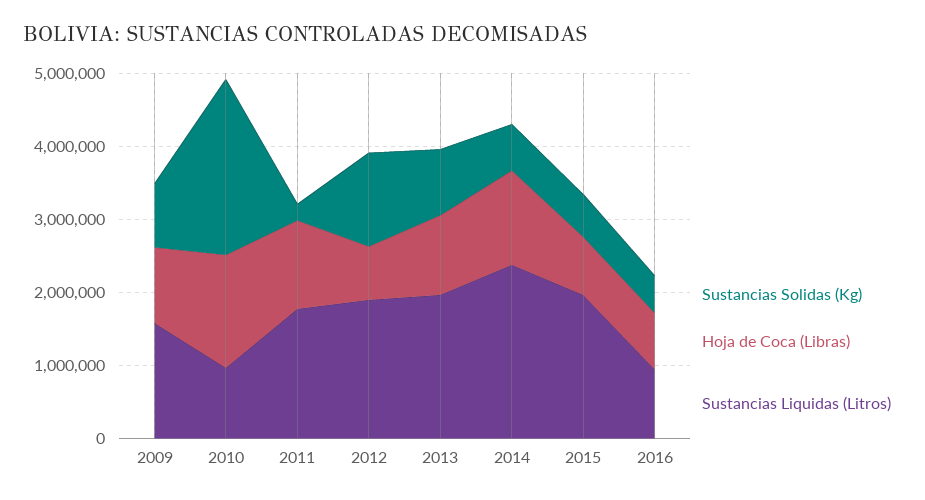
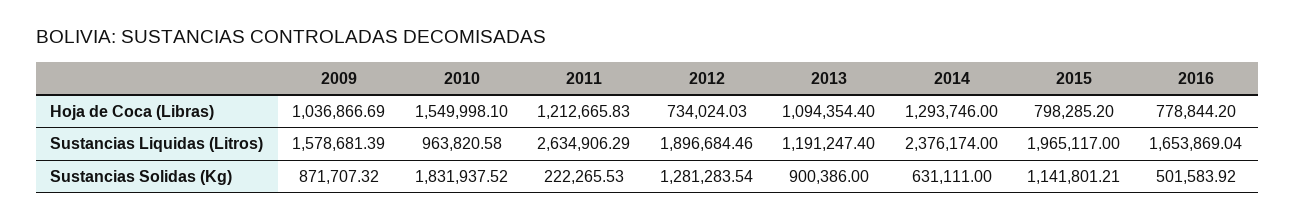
Sustancias Solidas (Kg), 2010: 2400000 -> 1831937.52
Sustancias Liquidas (Litros), 2011: 1800000 -> 2634906.29
Sustancias Liquidas (Litros), 2013: 2000000 -> 1191247.4
Sustancias Solidas (Kg), 2015: 600000 -> 1141801.21
Sustancias Liquidas (Litros), 2016: 1000000 -> 1653869.04

